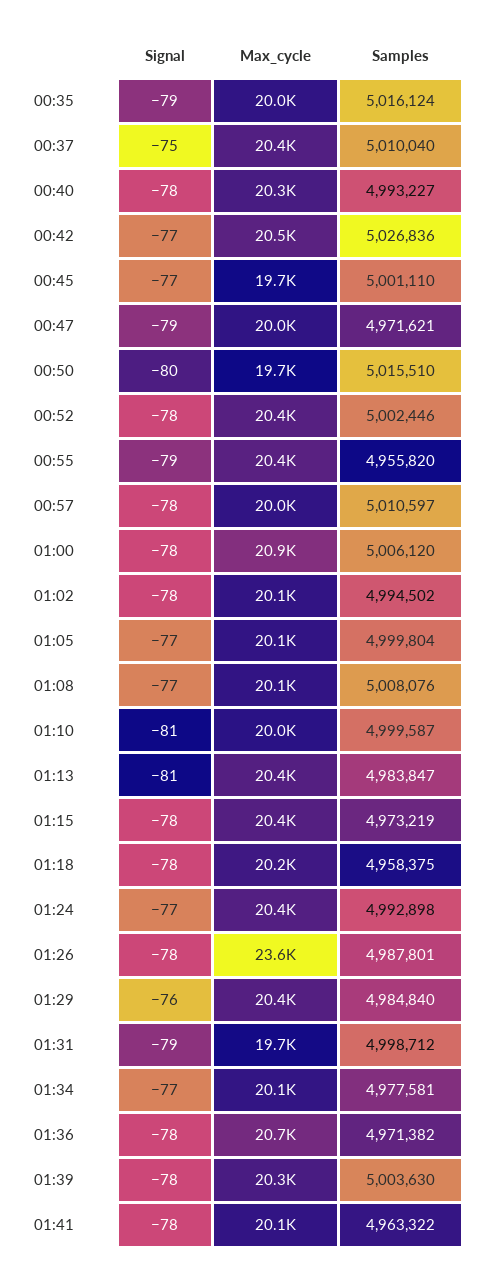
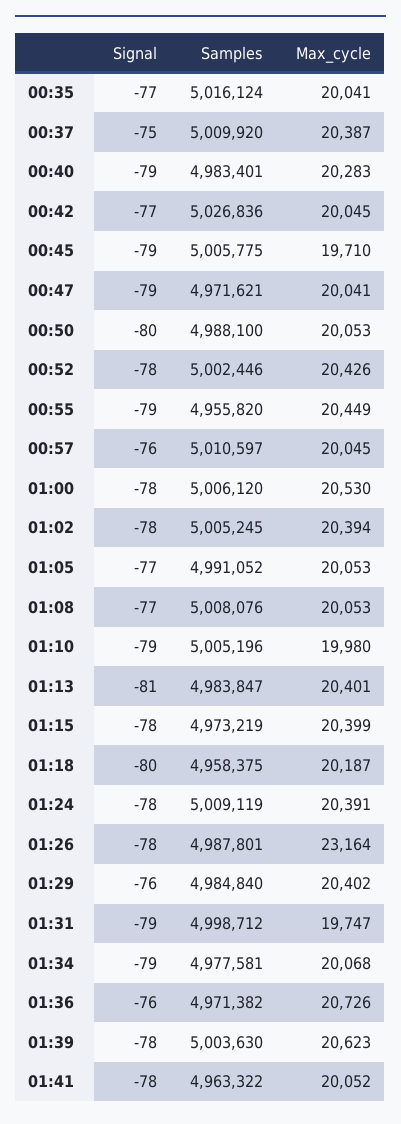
Signal, 00:35: -79 -> -77
Samples, 00:37: 5010040 -> 5009920
Signal, 00:40: -78 -> -79
Samples, 00:40: 4993227 -> 4983401
Max_cycle, 00:42: 20500 -> 20045
Signal, 00:45: -77 -> -79
Samples, 00:45: 5001110 -> 5005775
Max_cycle, 00:50: 19700 -> 20053
Samples, 00:50: 5015510 -> 4988100
Signal, 00:57: -78 -> -76
Max_cycle, 01:00: 20900 -> 20530
Max_cycle, 01:02: 20100 -> 20394
Samples, 01:02: 4994502 -> 5005245
Samples, 01:05: 4999804 -> 4991052
Signal, 01:10: -81 -> -79
Samples, 01:10: 4999587 -> 5005196
Signal, 01:18: -78 -> -80
Signal, 01:24: -77 -> -78
Samples, 01:24: 4992898 -> 5009119
Max_cycle, 01:26: 23600 -> 23164
Signal, 01:34: -77 -> -79
Signal, 01:36: -78 -> -76
Max_cycle, 01:39: 20300 -> 20623

